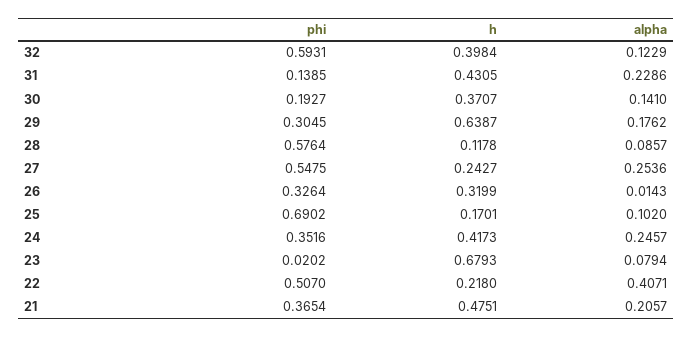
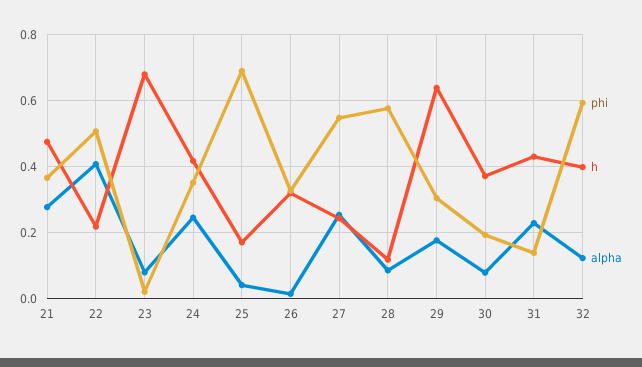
alpha, 30: 0.141 -> 0.08
alpha, 25: 0.102 -> 0.04
alpha, 21: 0.2057 -> 0.28

